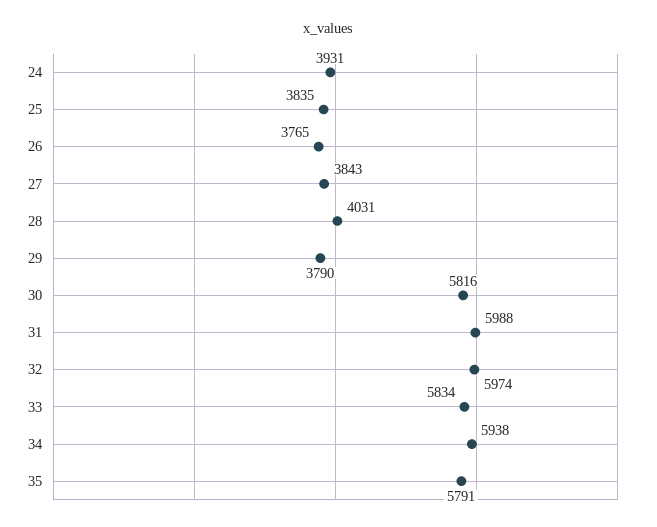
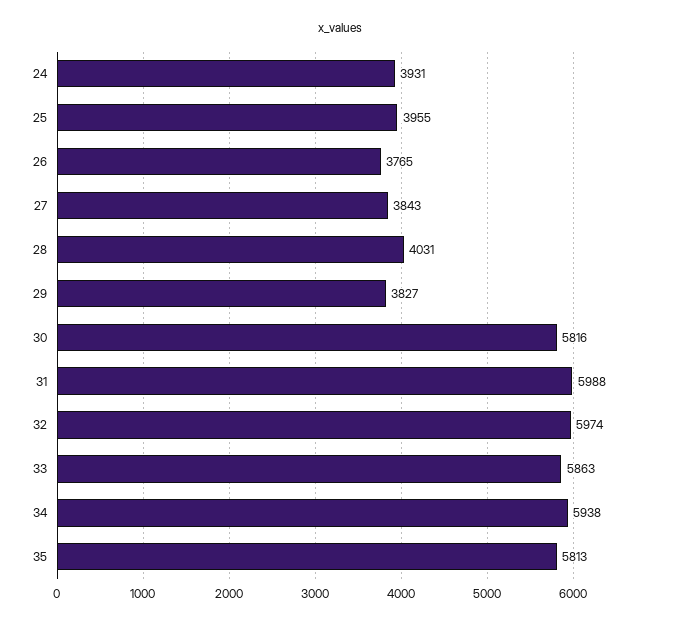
25: 3835 -> 3955
29: 3790 -> 3827
33: 5834 -> 5863
35: 5791 -> 5813

